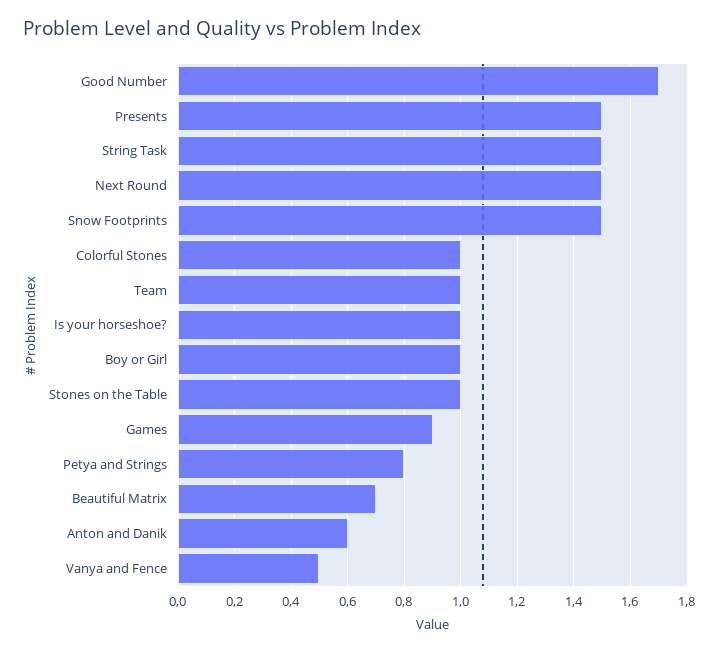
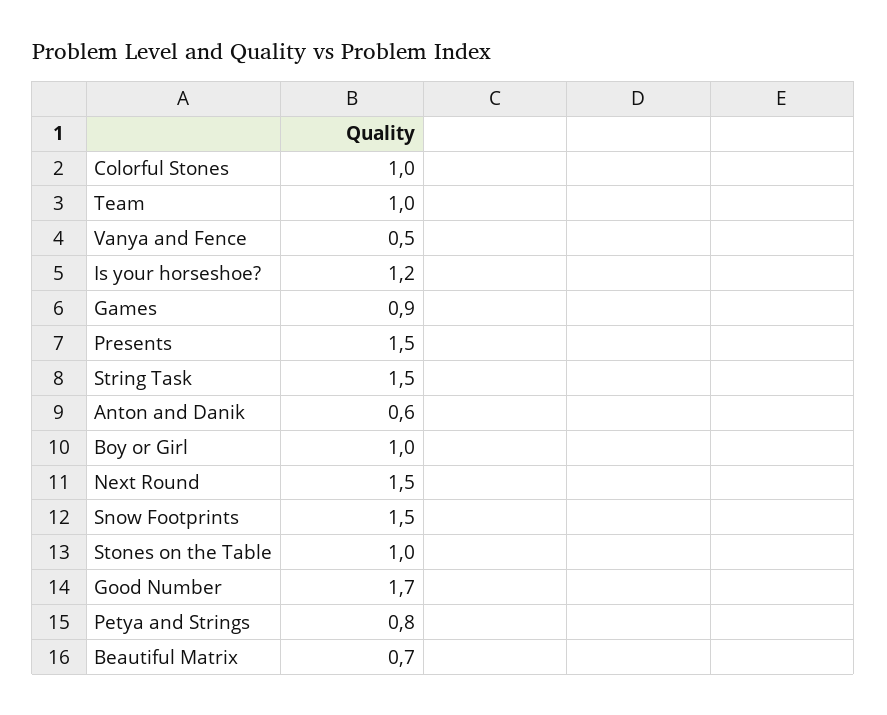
Is your horseshoe?: 1 -> 1.2

